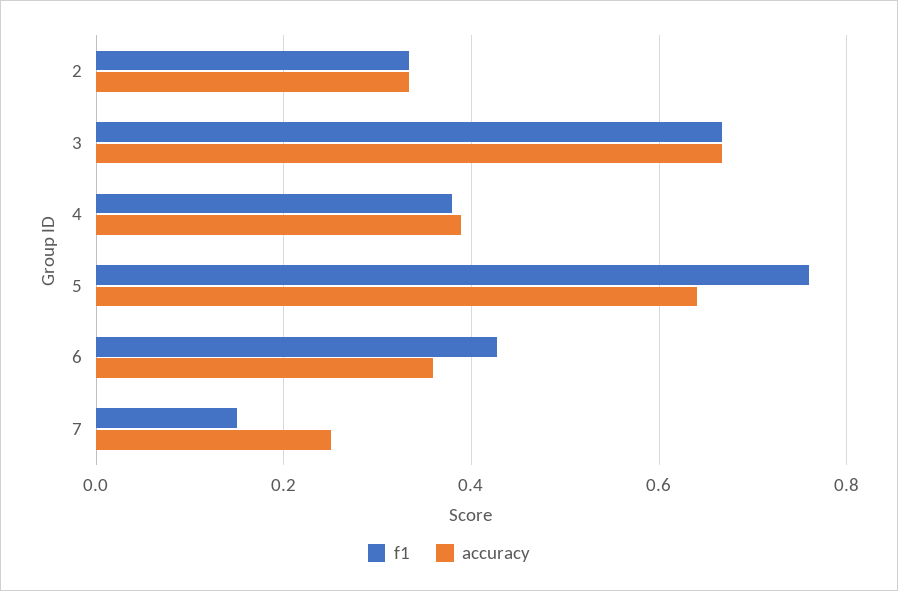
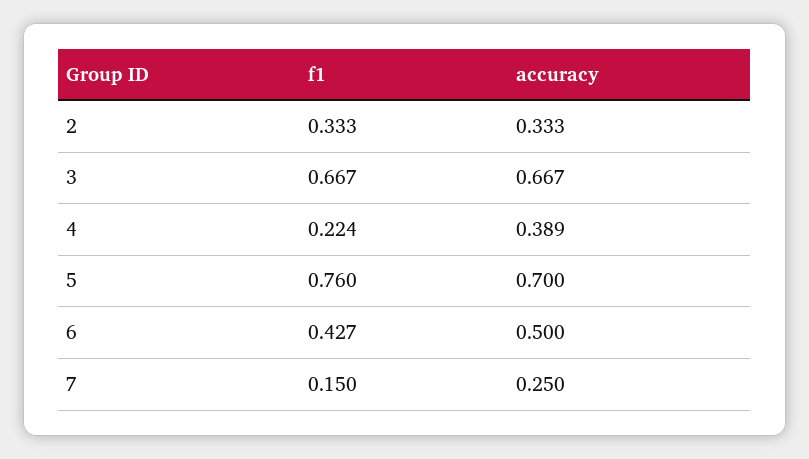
f1, 4: 0.38 -> 0.224
accuracy, 5: 0.64 -> 0.7
accuracy, 6: 0.36 -> 0.5

